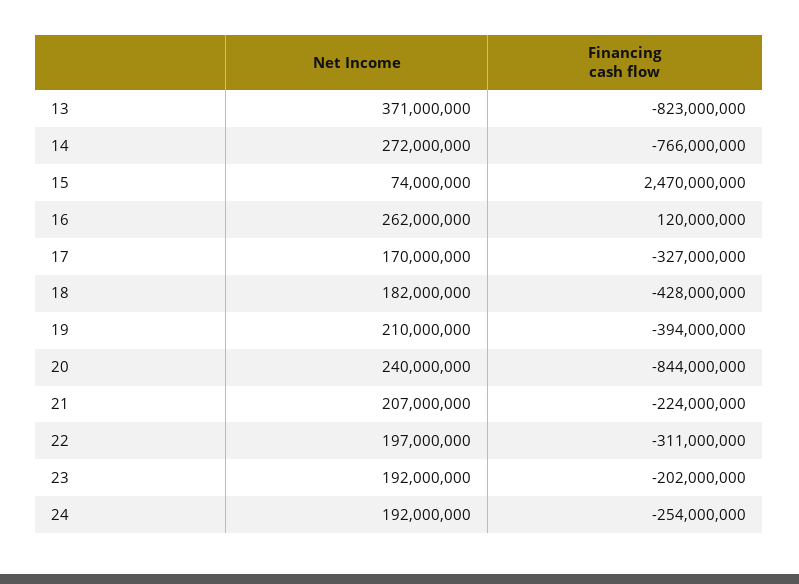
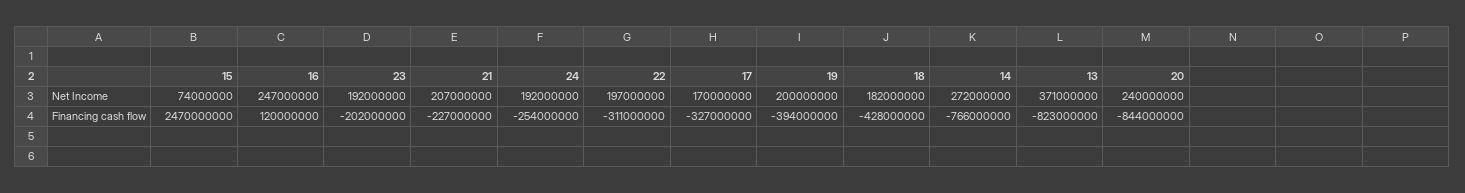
Net Income, 16: 262000000 -> 247000000
Net Income, 19: 210000000 -> 200000000
Financing cash flow, 21: -224000000 -> -227000000

